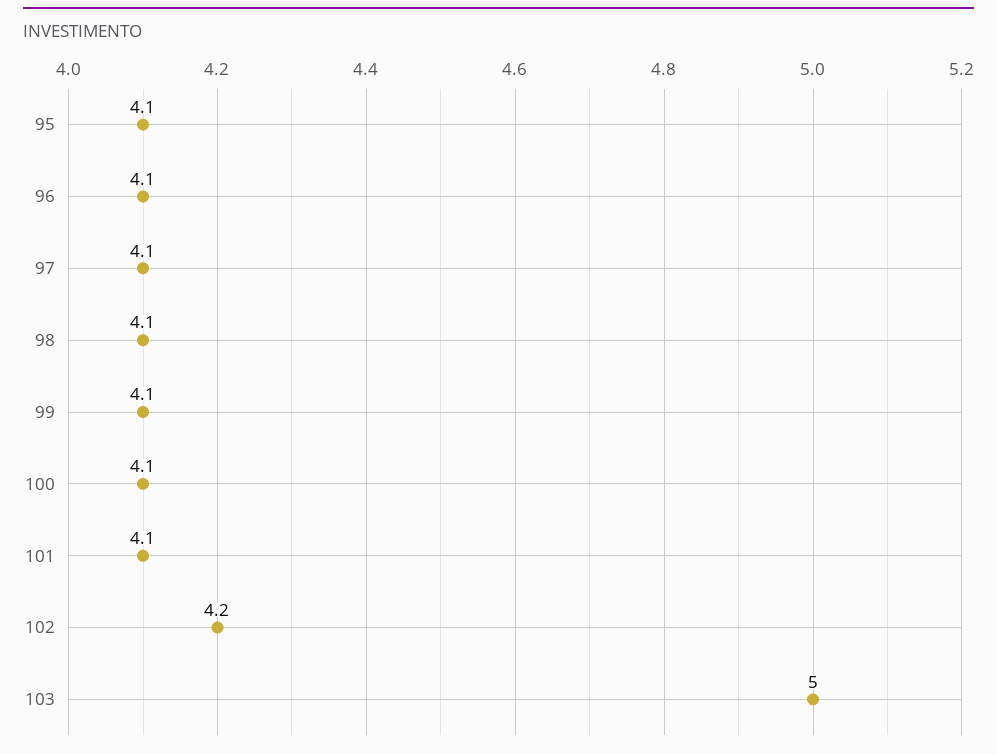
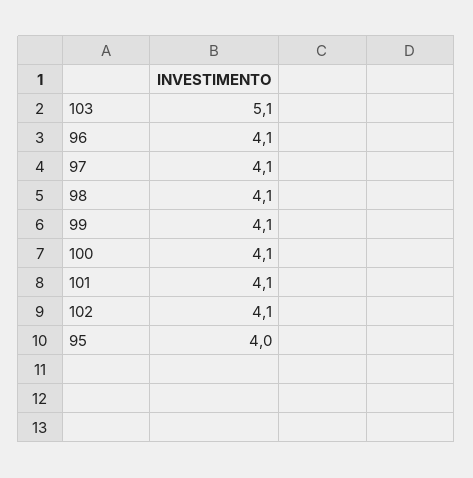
95: 4.1 -> 4
102: 4.2 -> 4.1
103: 5 -> 5.1

